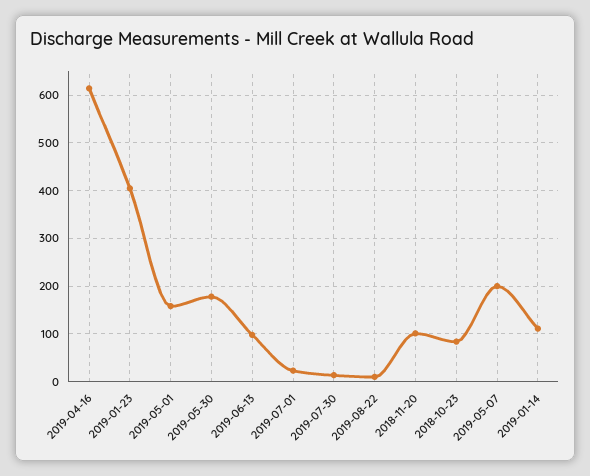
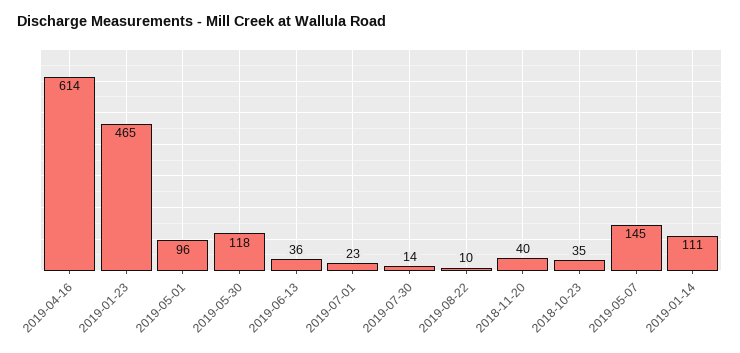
2019-01-23: 400 -> 465
2019-05-01: 160 -> 96
2019-05-30: 180 -> 118
2019-06-13: 100 -> 36
2018-11-20: 100 -> 40
2018-10-23: 80 -> 35
2019-05-07: 200 -> 145

